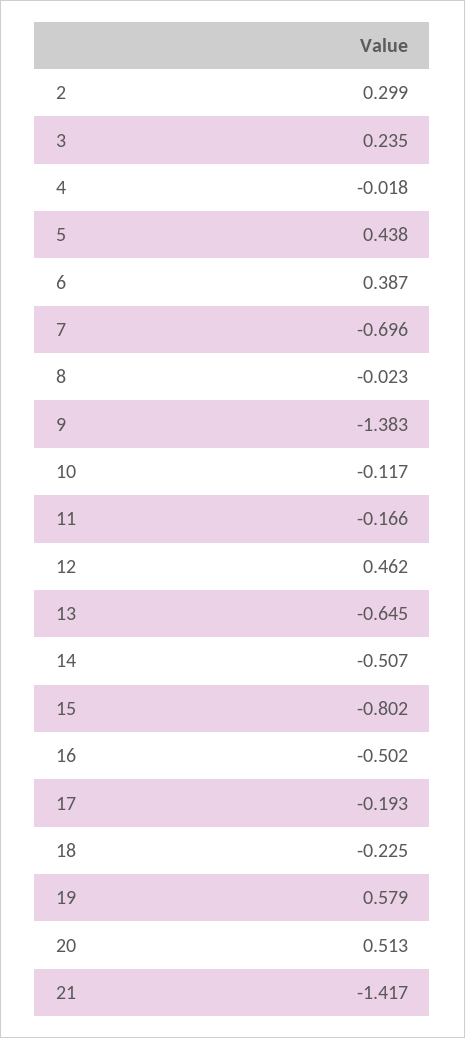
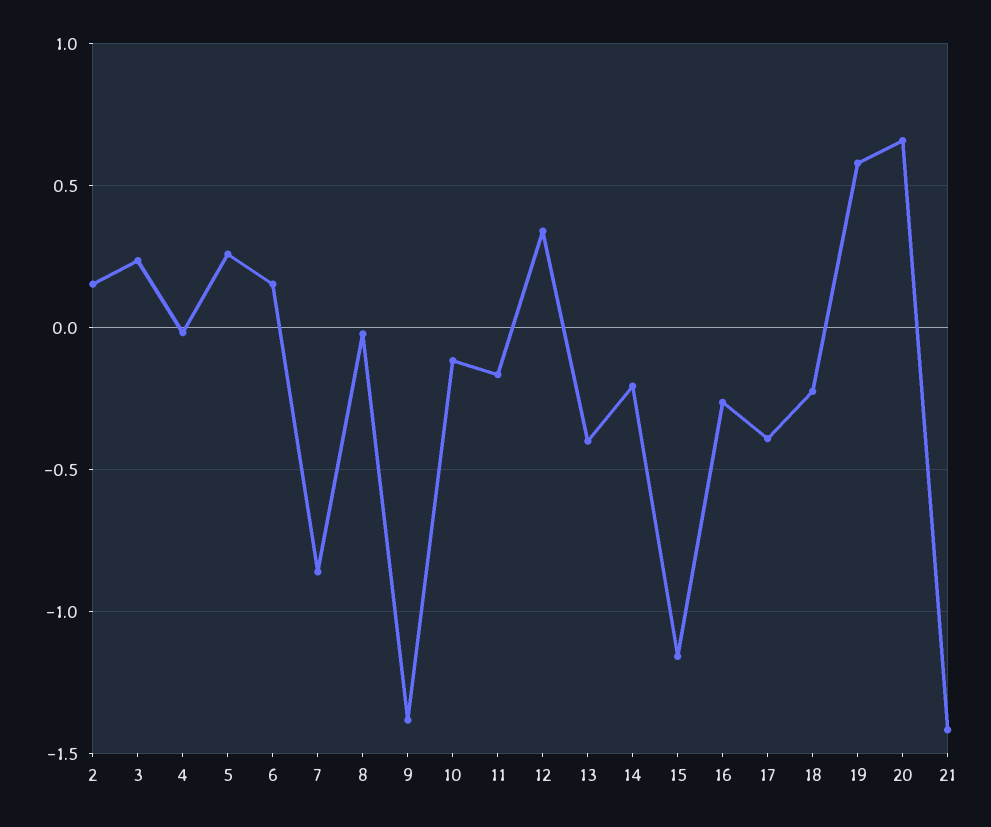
2: 0.299 -> 0.15
5: 0.438 -> 0.25
6: 0.387 -> 0.15
7: -0.696 -> -0.85
12: 0.462 -> 0.35
13: -0.645 -> -0.4
14: -0.507 -> -0.2
15: -0.802 -> -1.15
16: -0.502 -> -0.25
17: -0.193 -> -0.4
20: 0.513 -> 0.65

